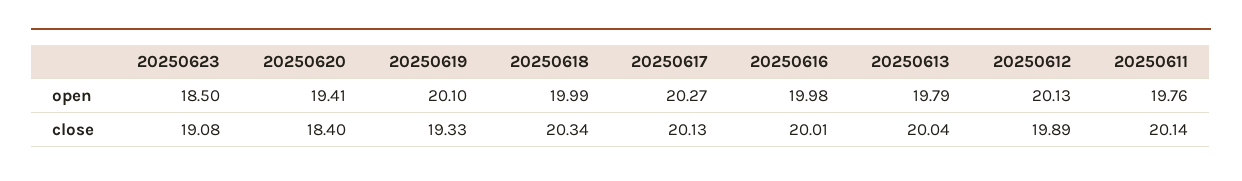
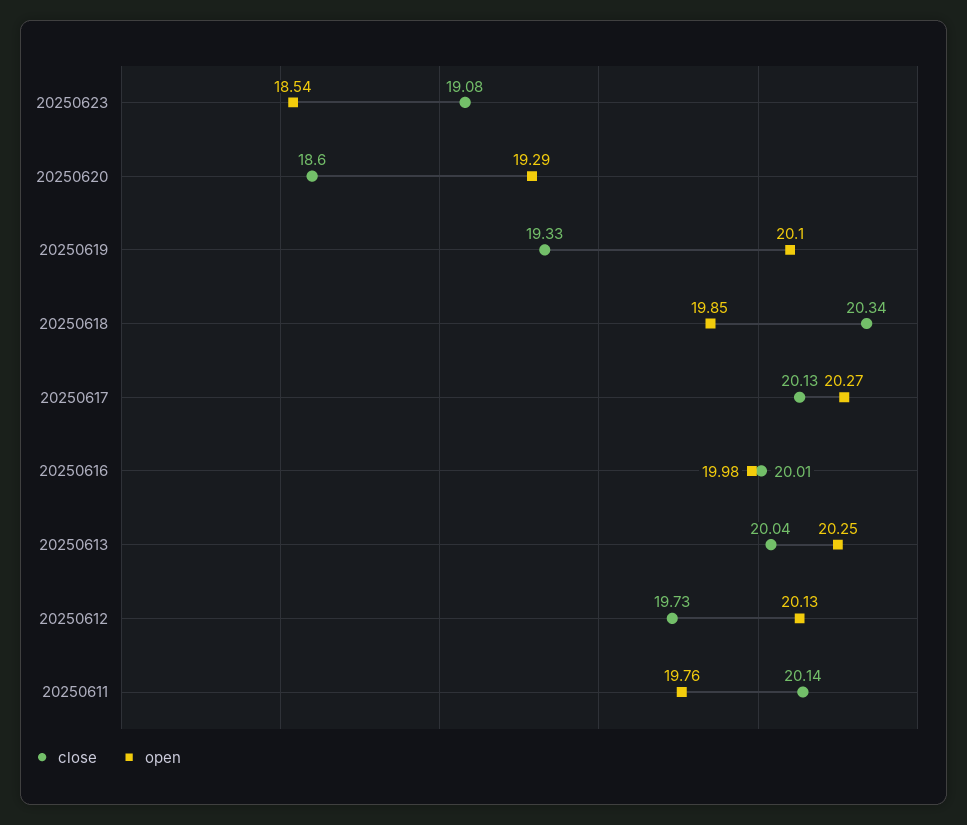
open, 20250623: 18.5 -> 18.54
open, 20250620: 19.41 -> 19.29
open, 20250618: 19.99 -> 19.85
open, 20250613: 19.79 -> 20.25
close, 20250620: 18.4 -> 18.6
close, 20250612: 19.89 -> 19.73

